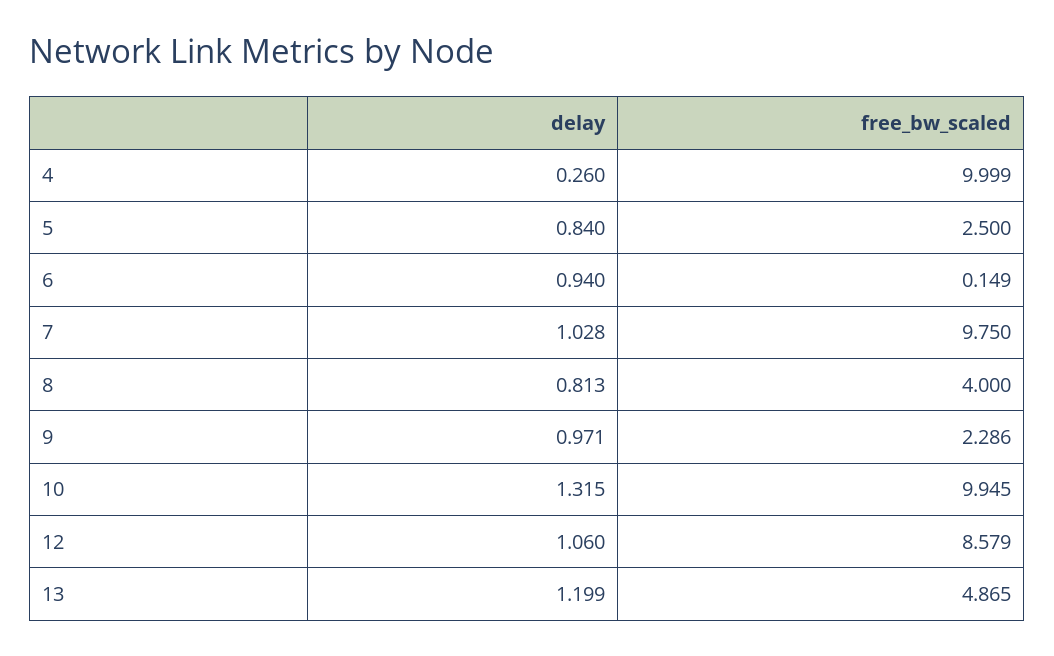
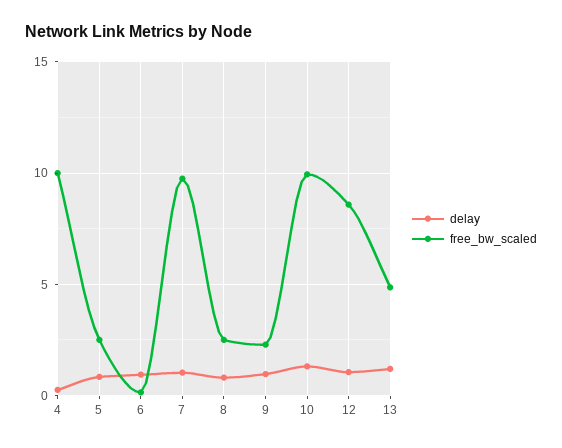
free_bw_scaled, 8: 4 -> 2.5

